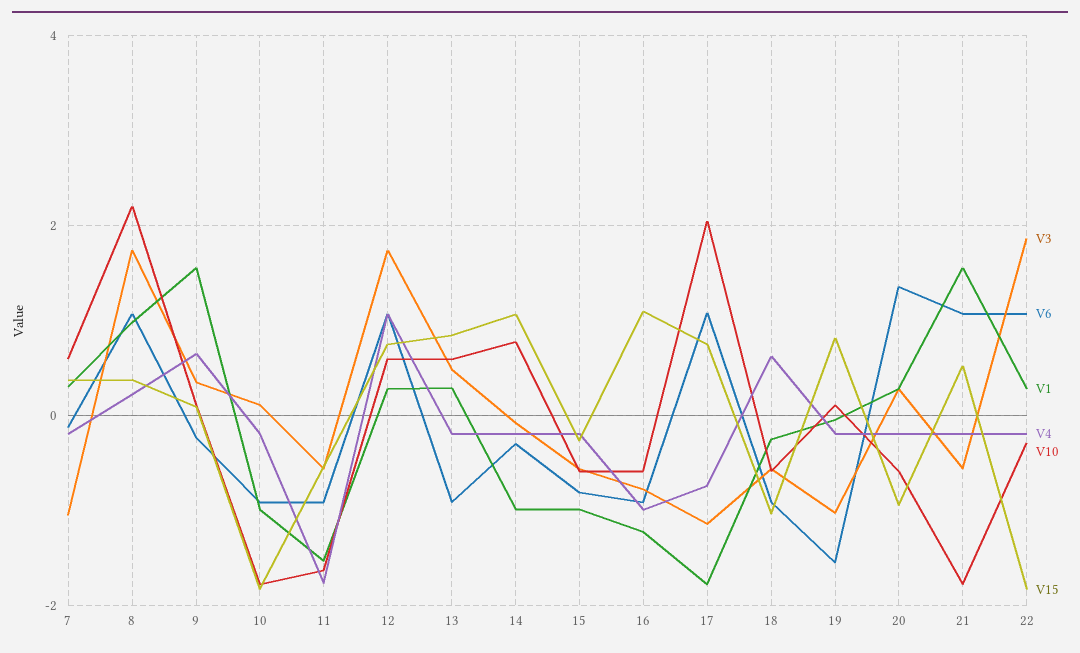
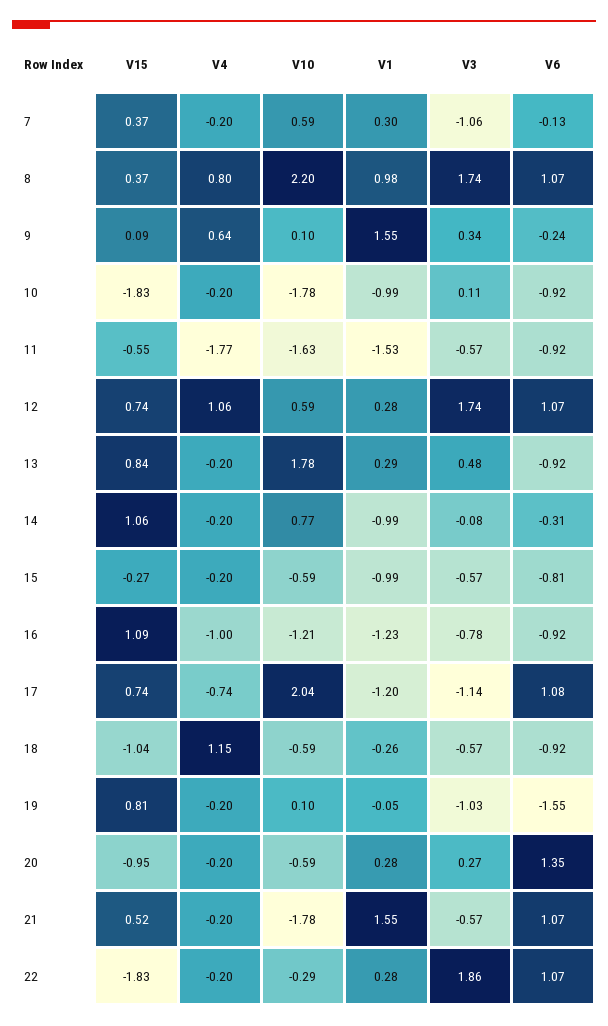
V4, 8: 0.2 -> 0.8
V10, 13: 0.6 -> 1.78
V10, 16: -0.6 -> -1.21
V1, 17: -1.8 -> -1.2
V4, 18: 0.6 -> 1.15

